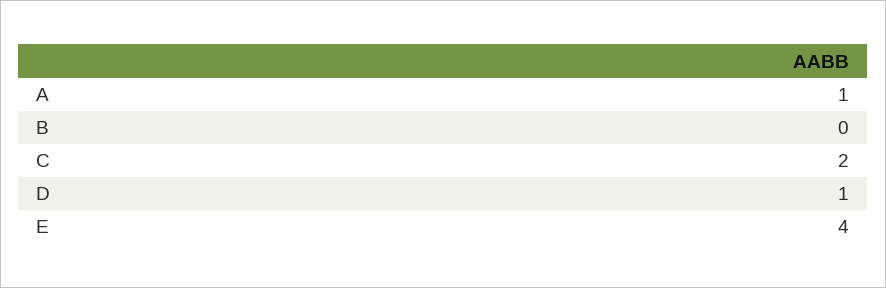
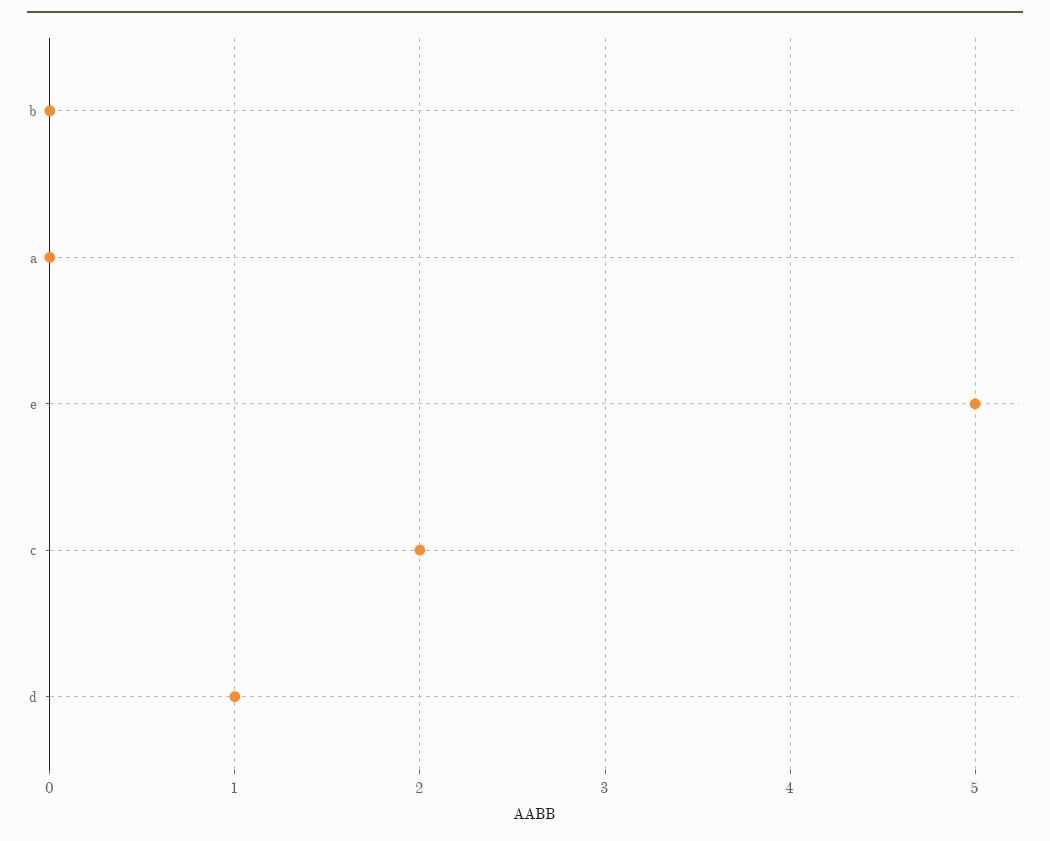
A: 1 -> 0
E: 4 -> 5

